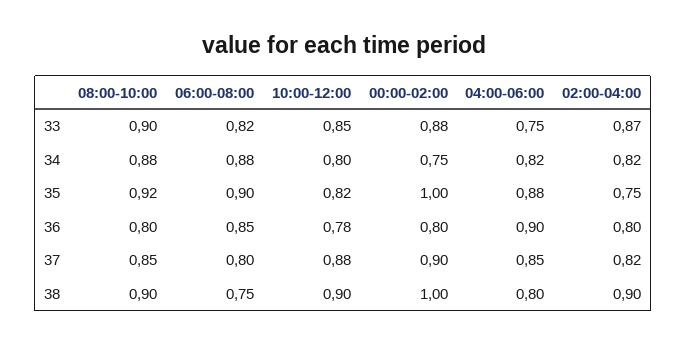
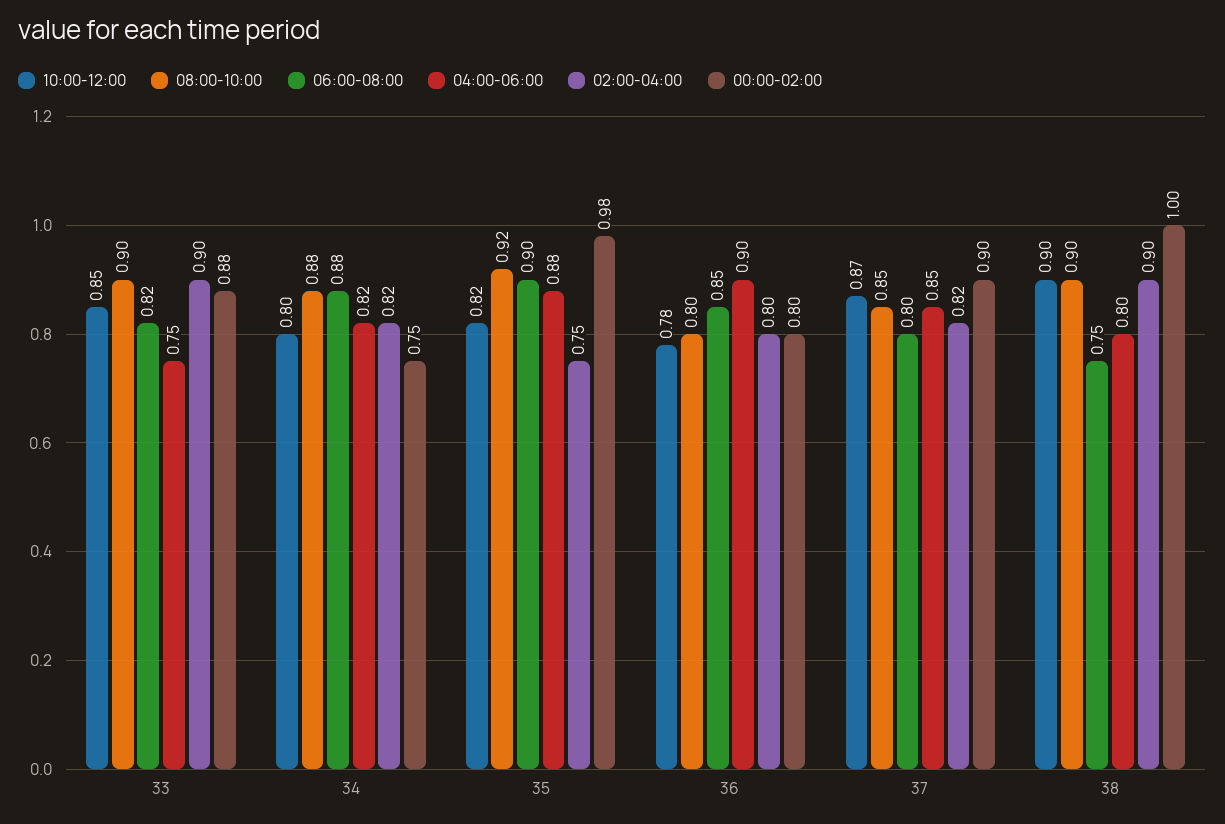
02:00-04:00, 33: 0.87 -> 0.9
00:00-02:00, 35: 1 -> 0.98
10:00-12:00, 37: 0.88 -> 0.87

